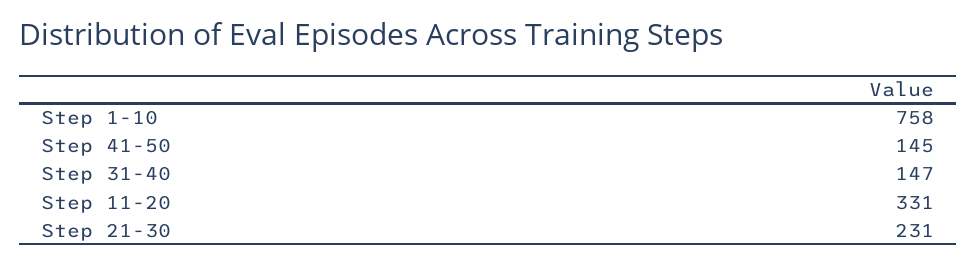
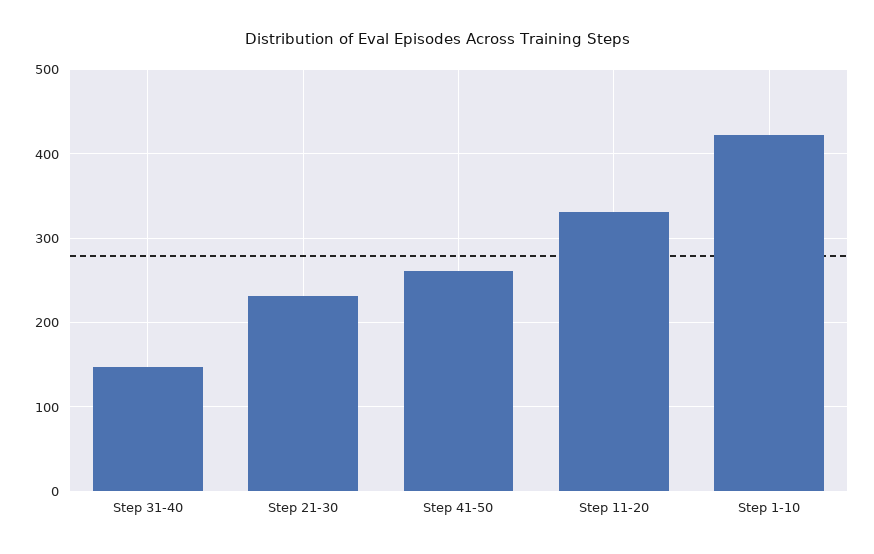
Step 1-10: 758 -> 420
Step 41-50: 145 -> 260

